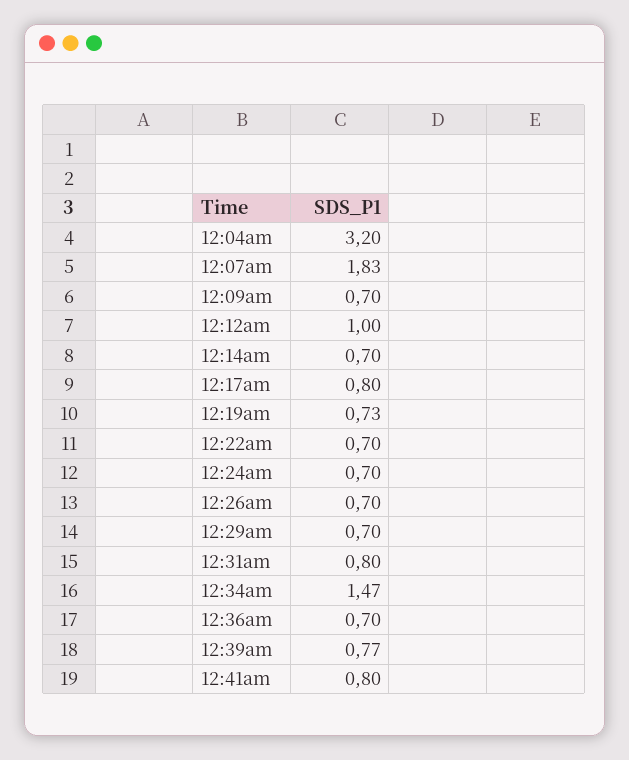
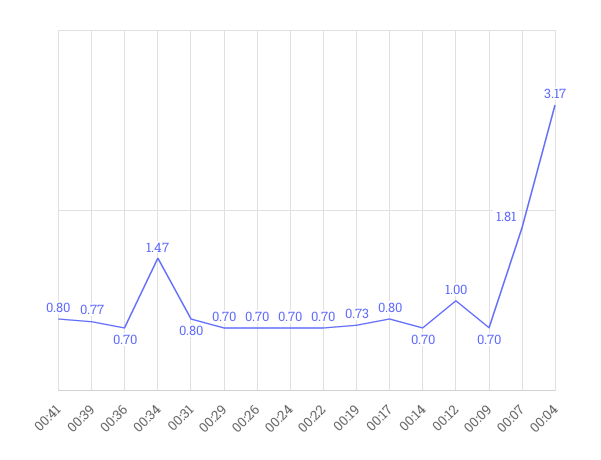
12:04am: 3.2 -> 3.17
12:07am: 1.83 -> 1.81

